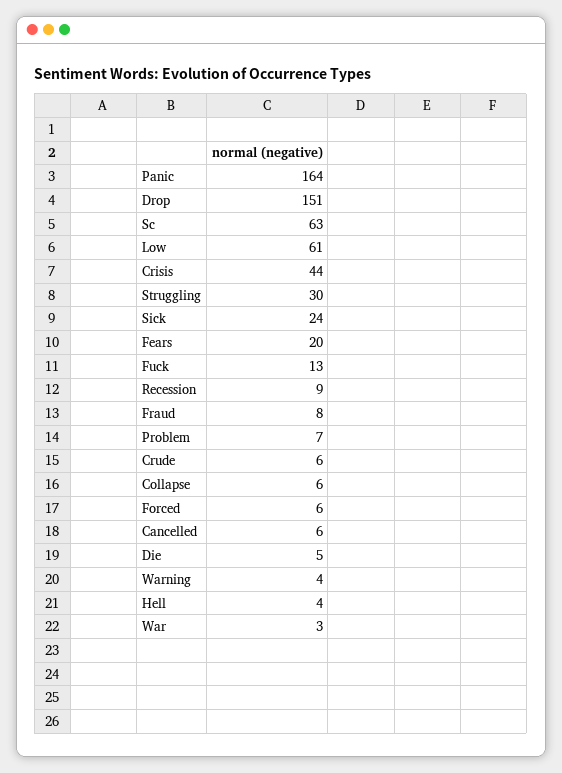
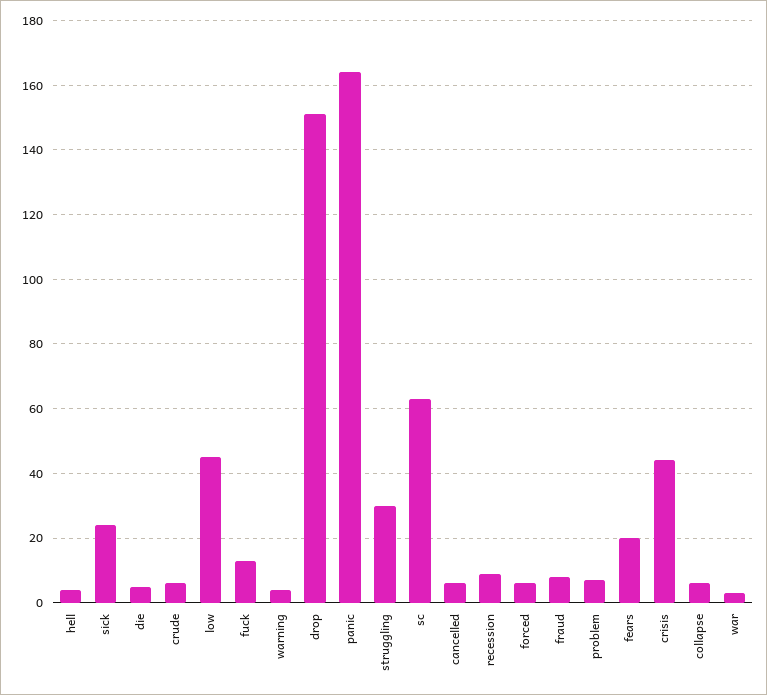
Low: 61 -> 45

